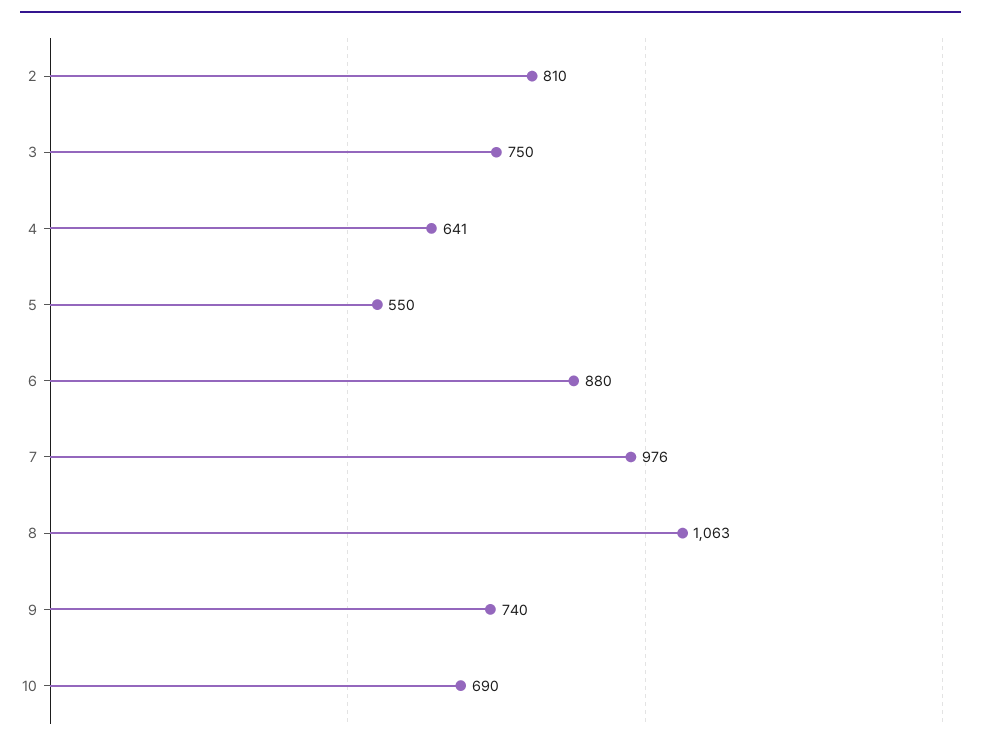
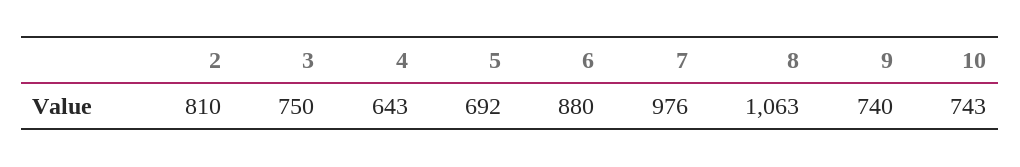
4: 641 -> 643
5: 550 -> 692
10: 690 -> 743

